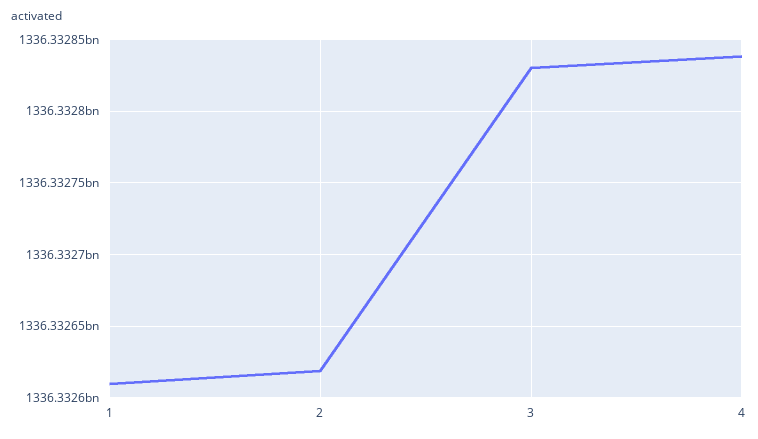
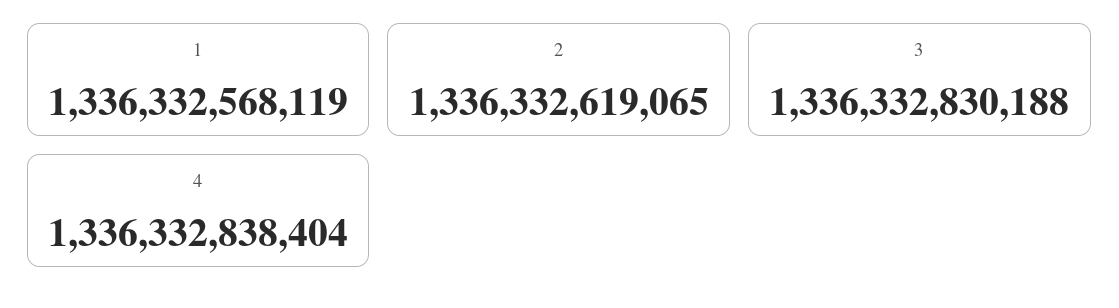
1: 1336332610000 -> 1336332568119

